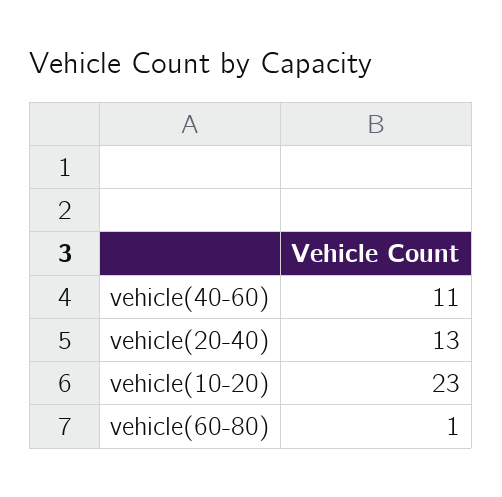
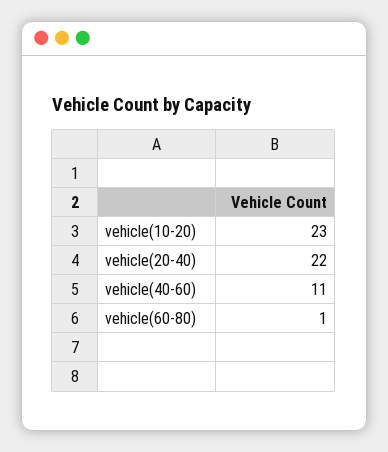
vehicle(20-40): 13 -> 22

